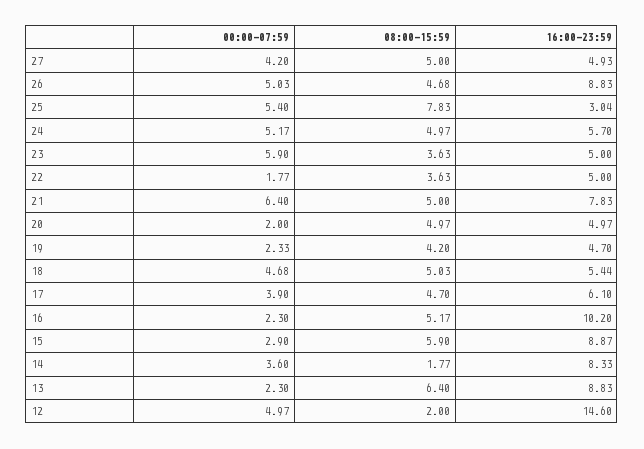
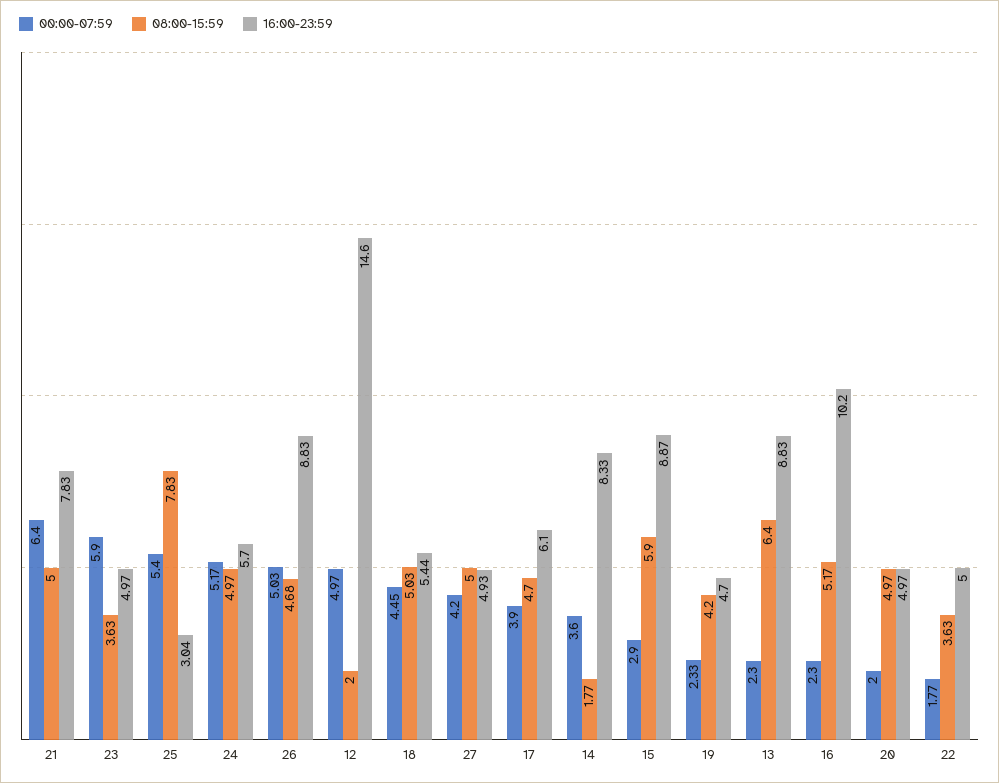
16:00-23:59, 23: 5 -> 4.97
00:00-07:59, 18: 4.68 -> 4.45

